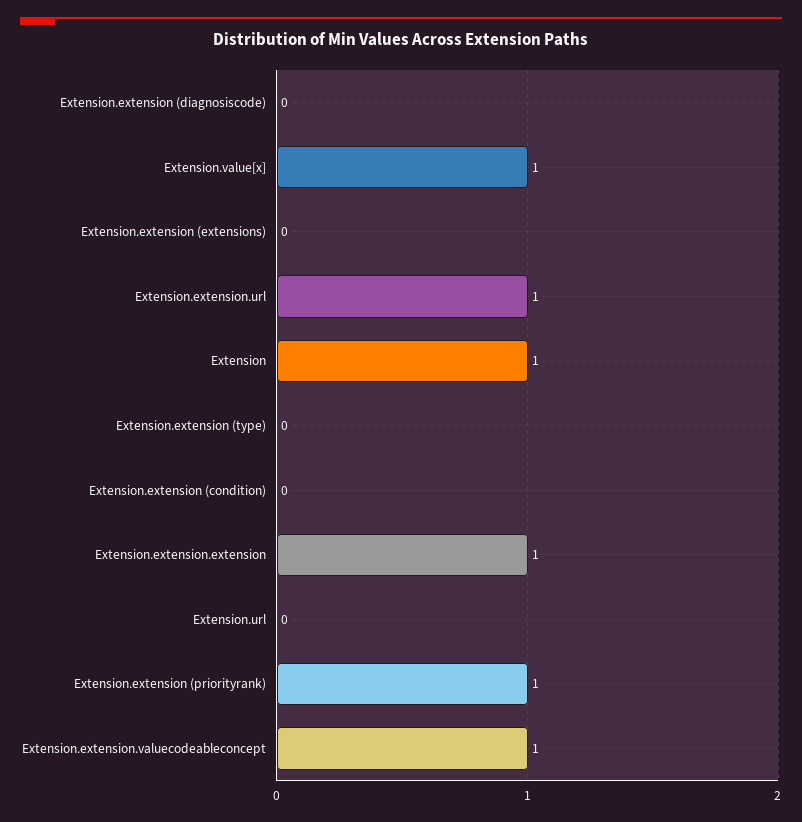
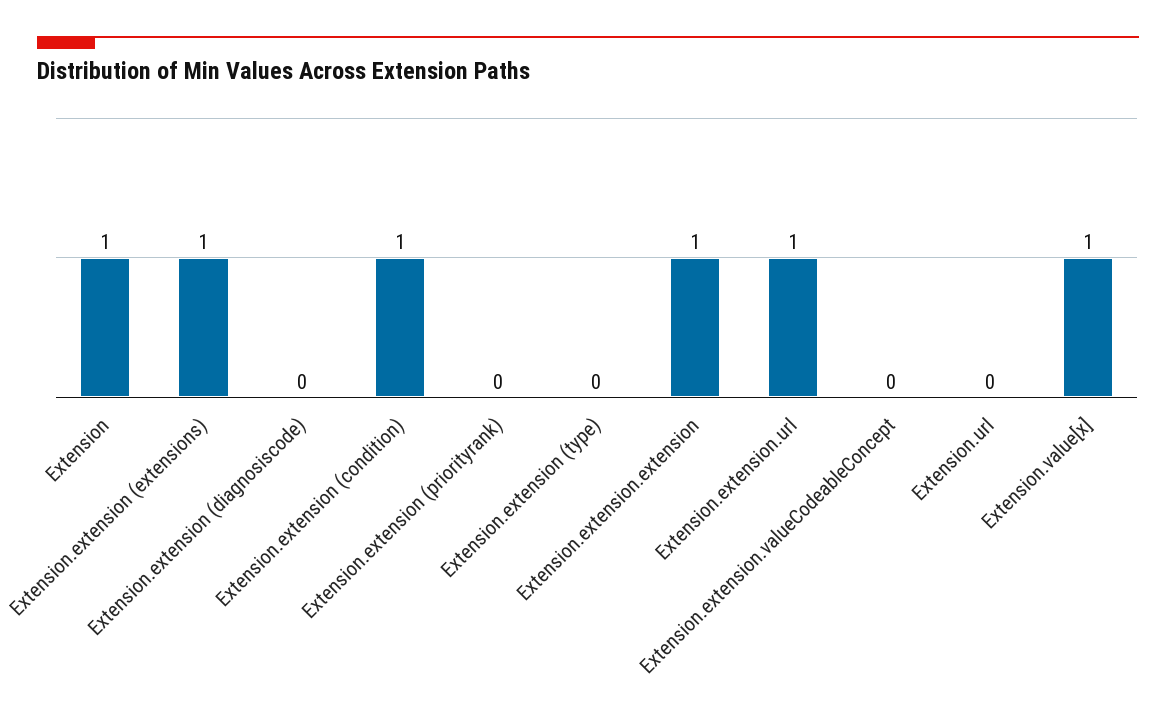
Extension.extension (extensions): 0 -> 1
Extension.extension (condition): 0 -> 1
Extension.extension (priorityrank): 1 -> 0
Extension.extension.valuecodeableconcept: 1 -> 0

